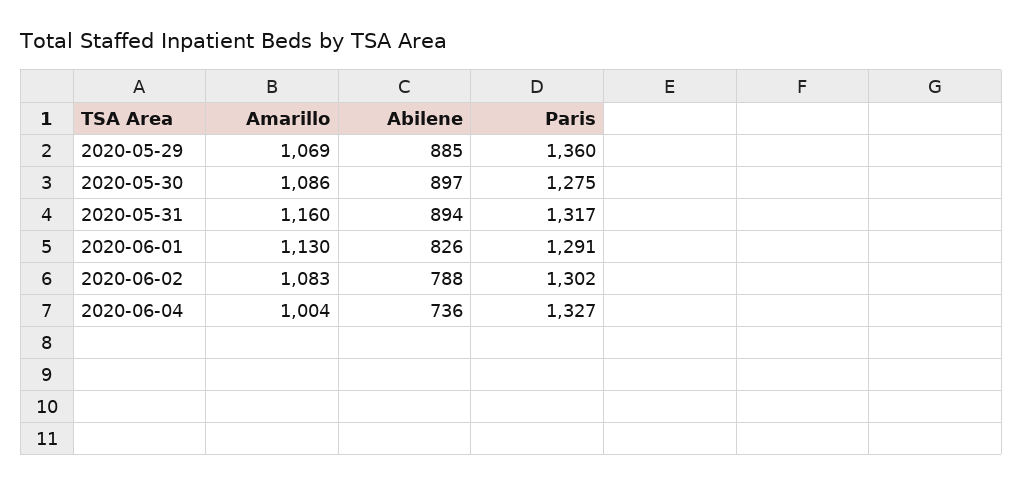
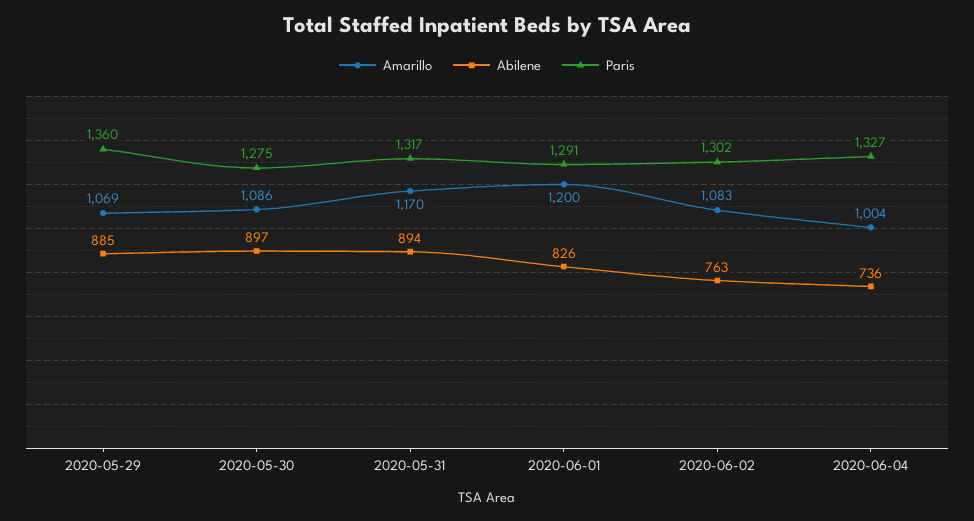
Amarillo, 2020-05-31: 1160 -> 1170
Amarillo, 2020-06-01: 1130 -> 1200
Abilene, 2020-06-02: 788 -> 763

